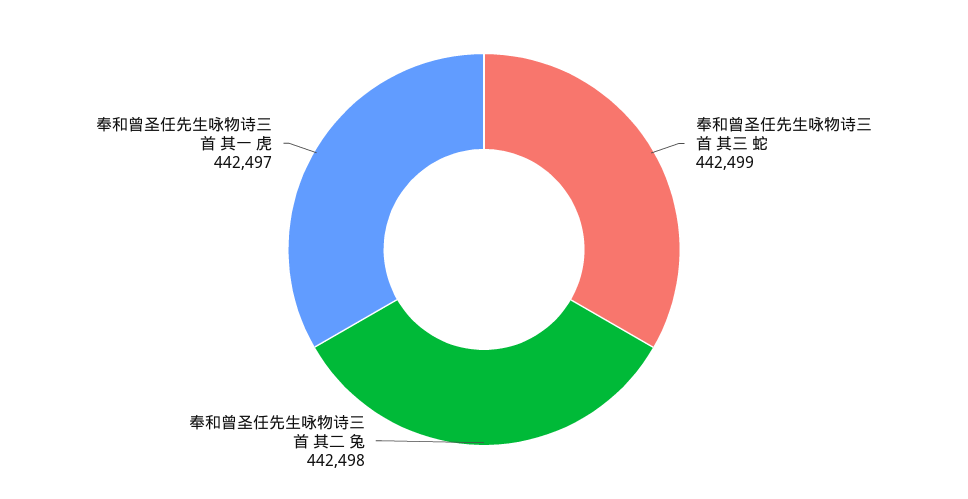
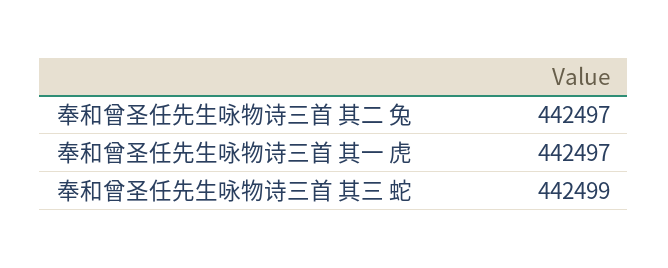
奉和曾圣任先生咏物诗三首 其二 兔: 442498 -> 442497

